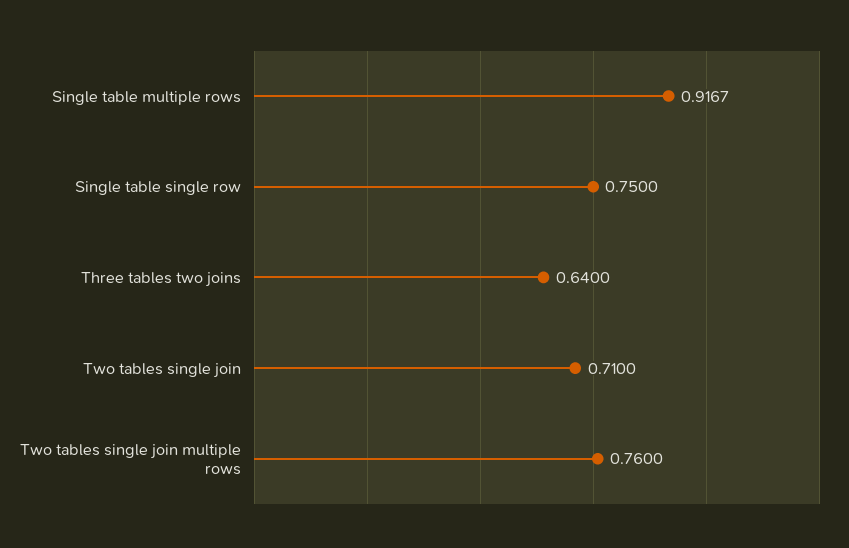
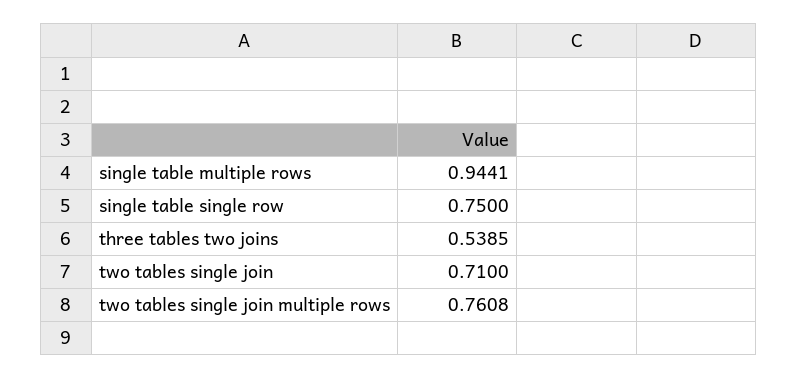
Single table multiple rows: 0.9167 -> 0.9441
Three tables two joins: 0.64 -> 0.5385
Two tables single join multiple rows: 0.76 -> 0.7608

